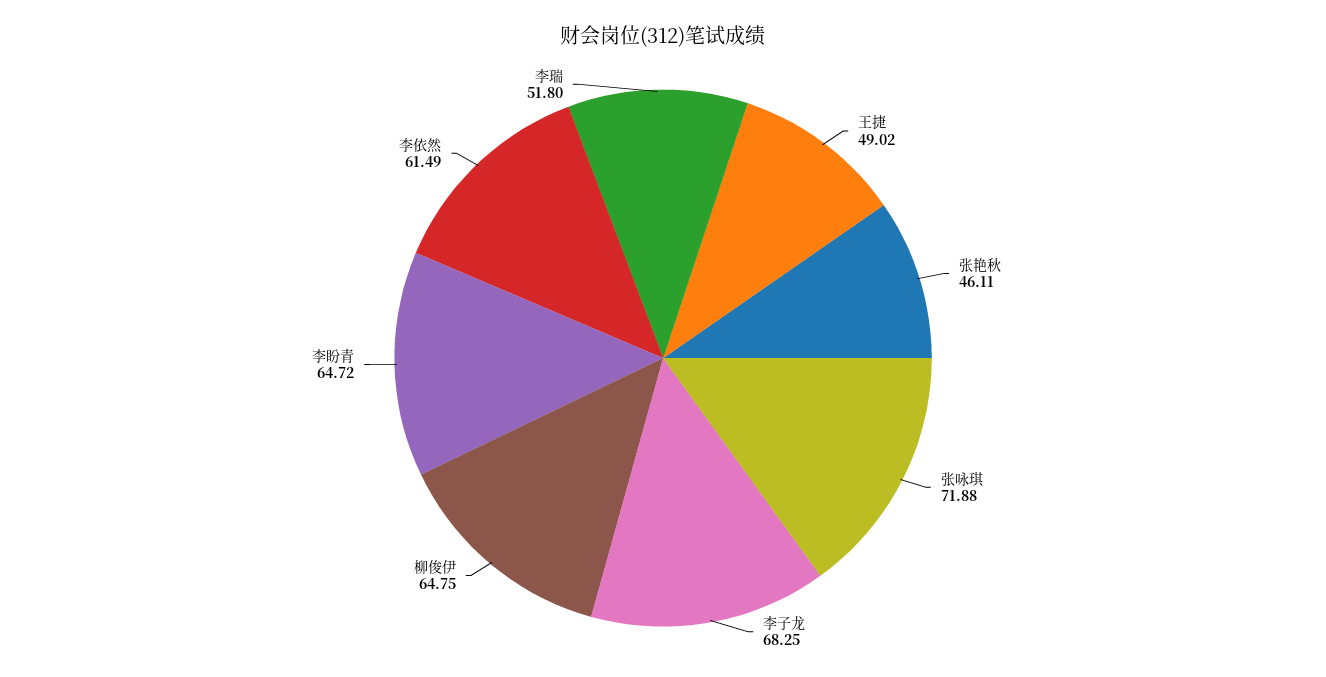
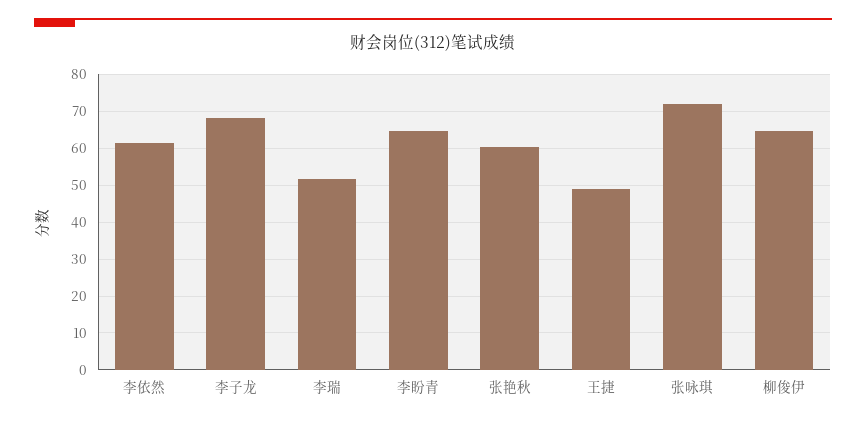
张艳秋: 46.11 -> 60

